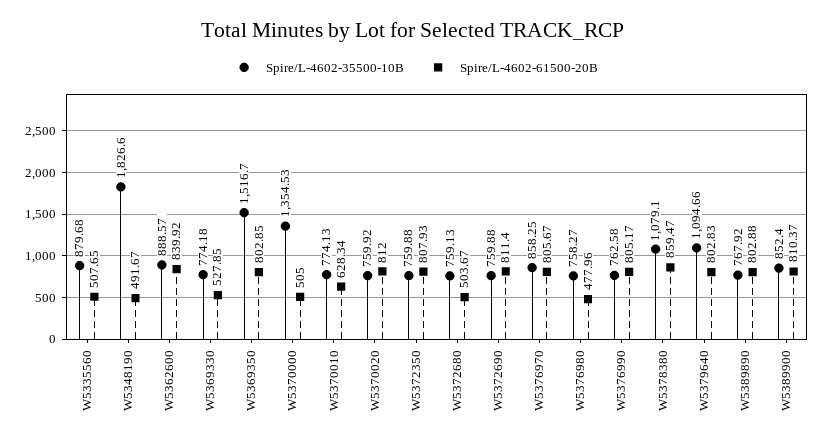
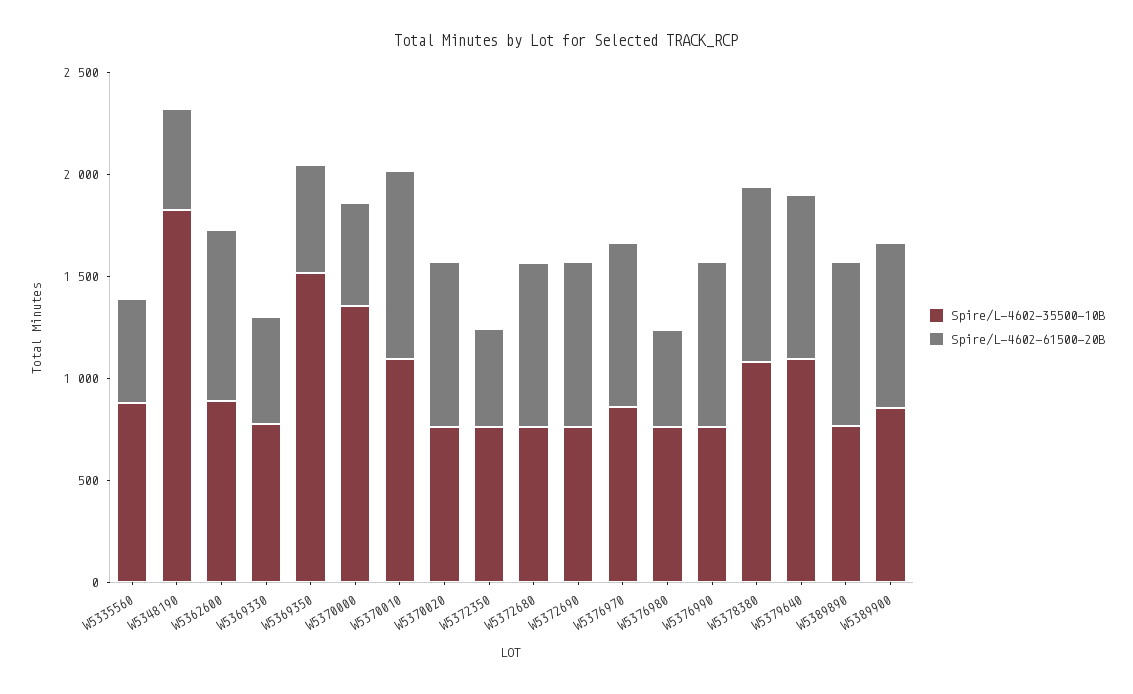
Spire/L-4602-61500-20B, W5369350: 802.85 -> 500
Spire/L-4602-35500-10B, W5370010: 774.13 -> 1100
Spire/L-4602-61500-20B, W5370010: 628.34 -> 900
Spire/L-4602-61500-20B, W5372350: 807.93 -> 500
Spire/L-4602-61500-20B, W5372680: 503.67 -> 800

